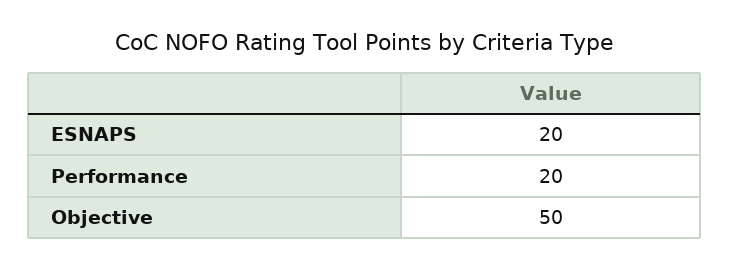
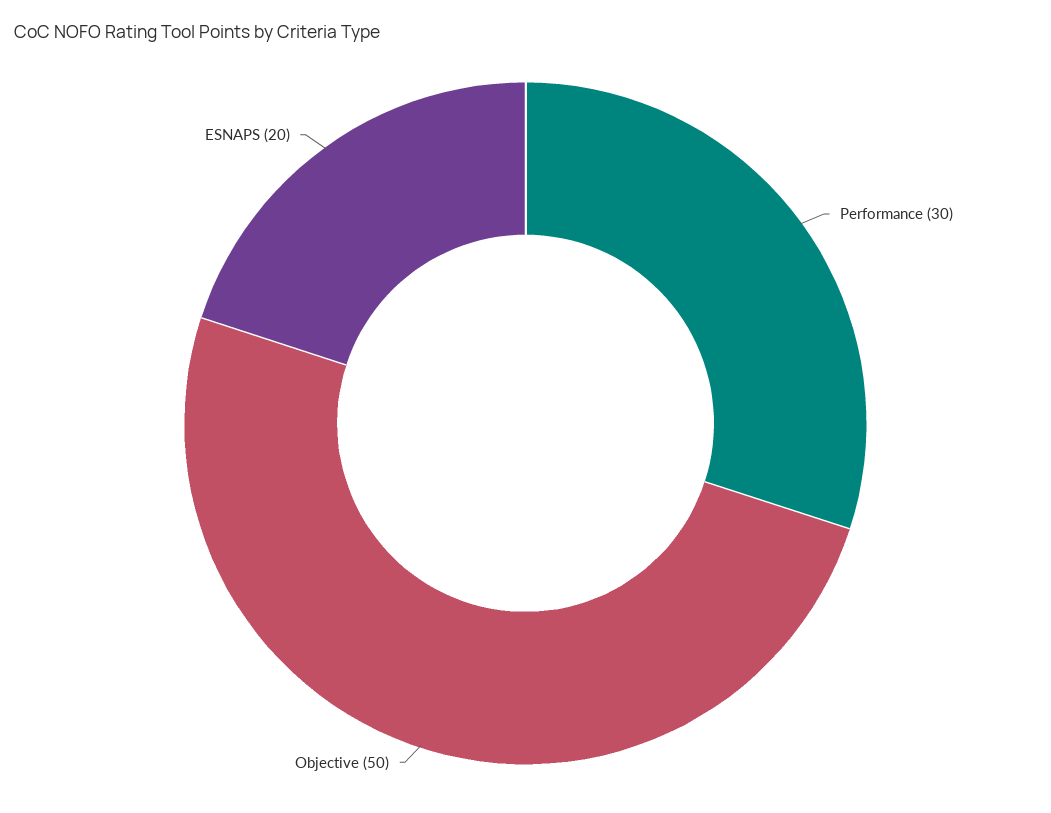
Performance: 20 -> 30

